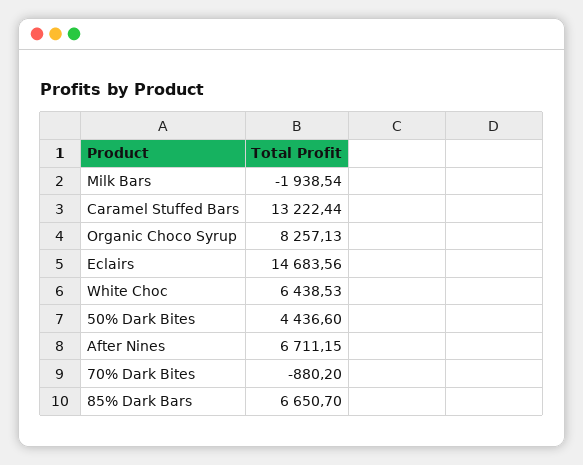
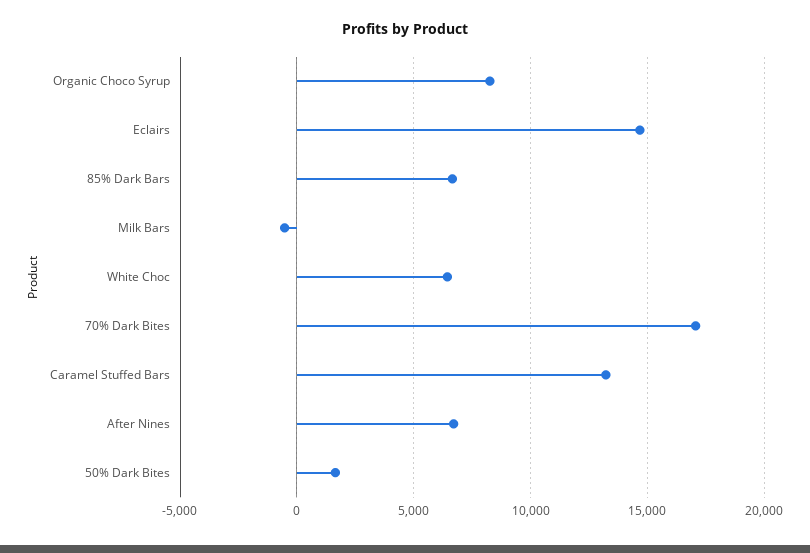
Milk Bars: -1938.54 -> -500
50% Dark Bites: 4436.6 -> 1500
70% Dark Bites: -880.2 -> 17000

